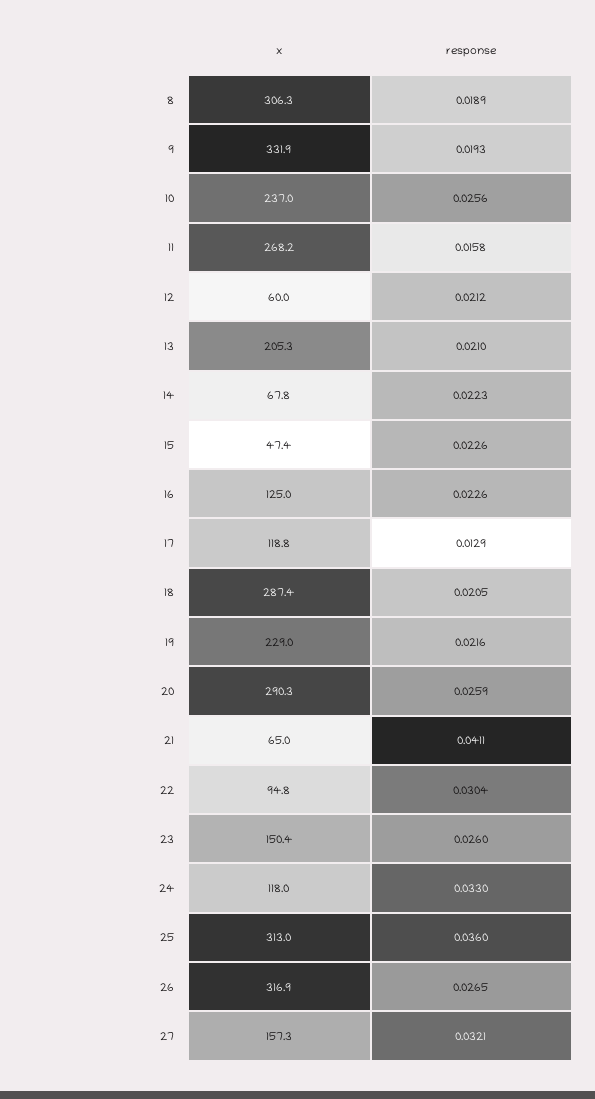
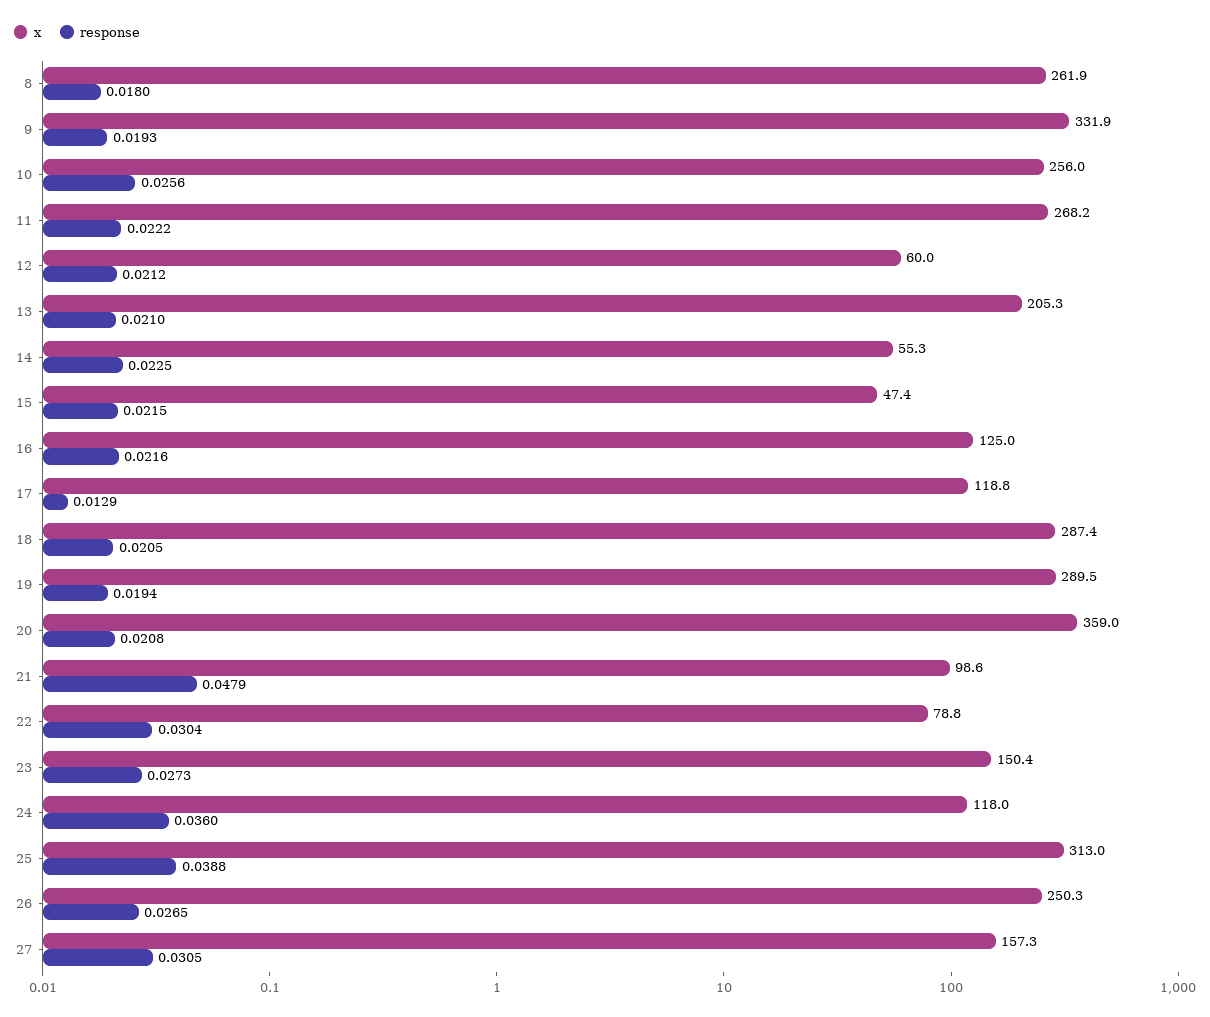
x, 8: 306.3 -> 261.9
response, 8: 0.0189 -> 0.018
x, 10: 237 -> 256
response, 11: 0.0158 -> 0.0222
x, 14: 67.8 -> 55.3
response, 14: 0.0223 -> 0.0225
response, 15: 0.0226 -> 0.0215
response, 16: 0.0226 -> 0.0216
x, 19: 229 -> 289.5
response, 19: 0.0216 -> 0.0194
x, 20: 290.3 -> 359
response, 20: 0.0259 -> 0.0208
x, 21: 65 -> 98.6
response, 21: 0.0411 -> 0.0479
x, 22: 94.8 -> 78.8
response, 23: 0.026 -> 0.0273
response, 24: 0.033 -> 0.036
response, 25: 0.036 -> 0.0388
x, 26: 316.9 -> 250.3
response, 27: 0.0321 -> 0.0305

